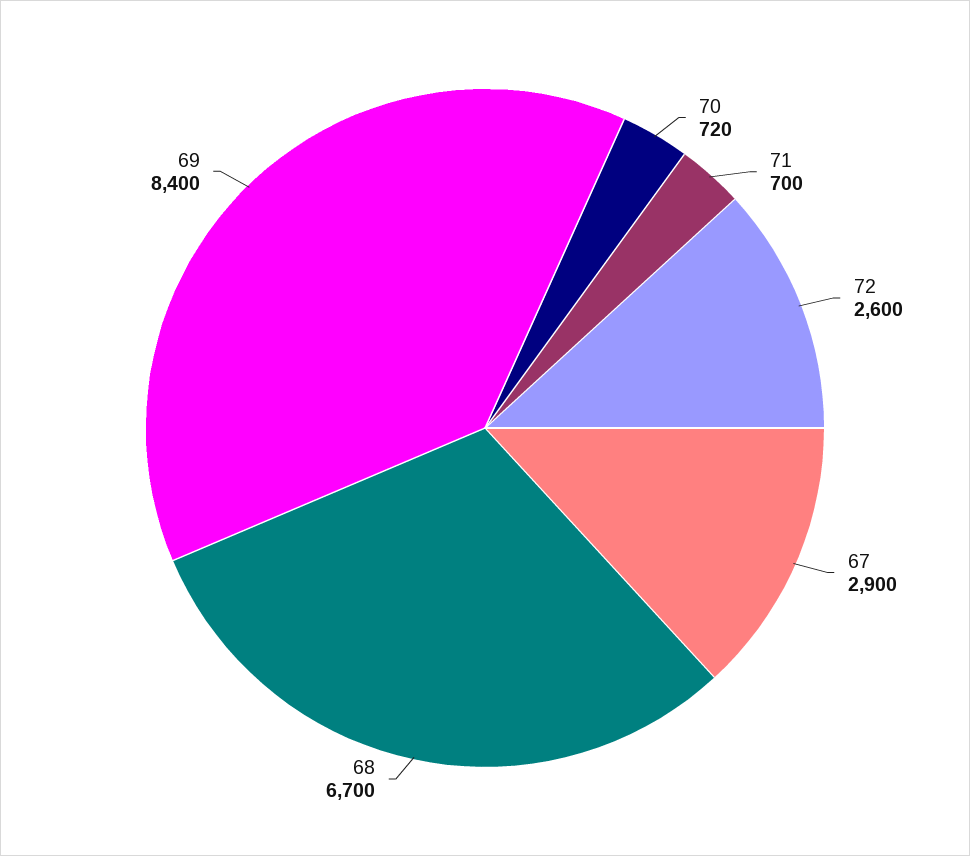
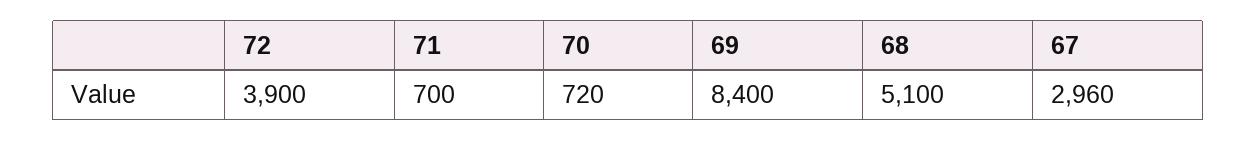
72: 2600 -> 3900
67: 2900 -> 2960
68: 6700 -> 5100

